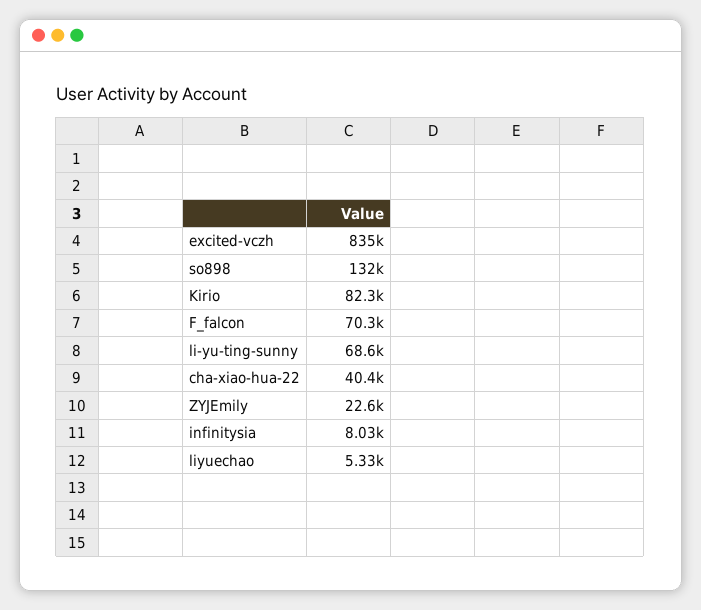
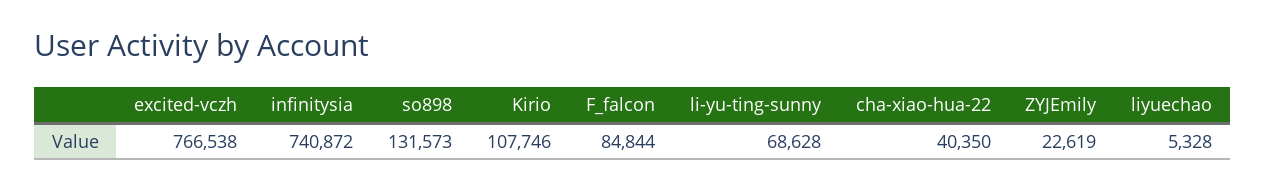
excited-vczh: 835000 -> 766538
Kirio: 82300 -> 107746
F_falcon: 70300 -> 84844
infinitysia: 8030 -> 740872

